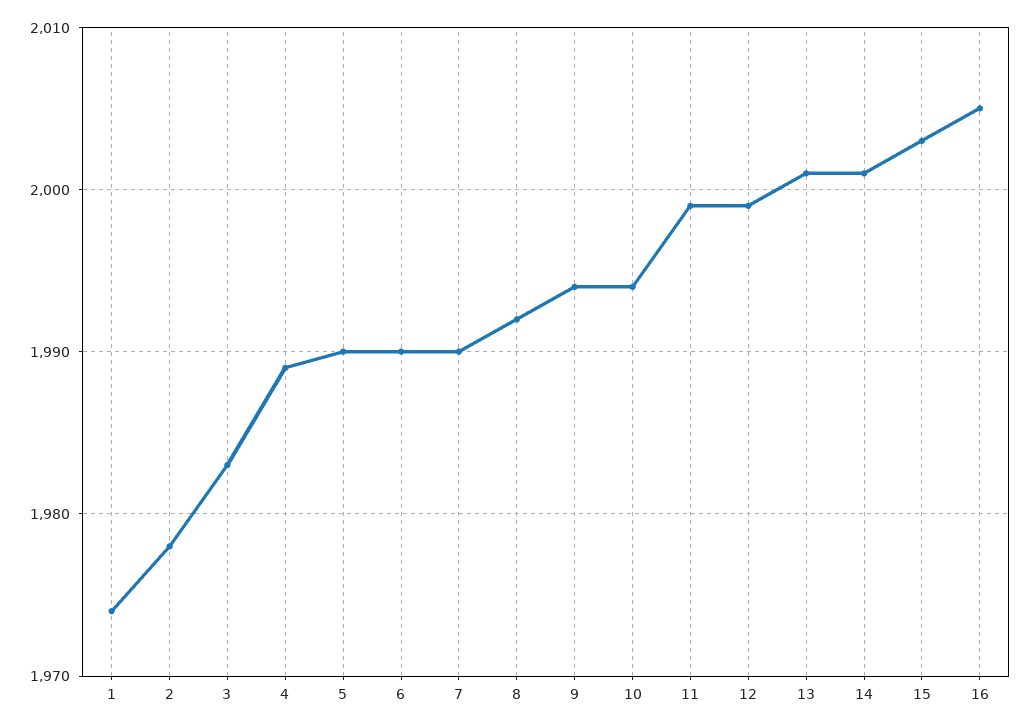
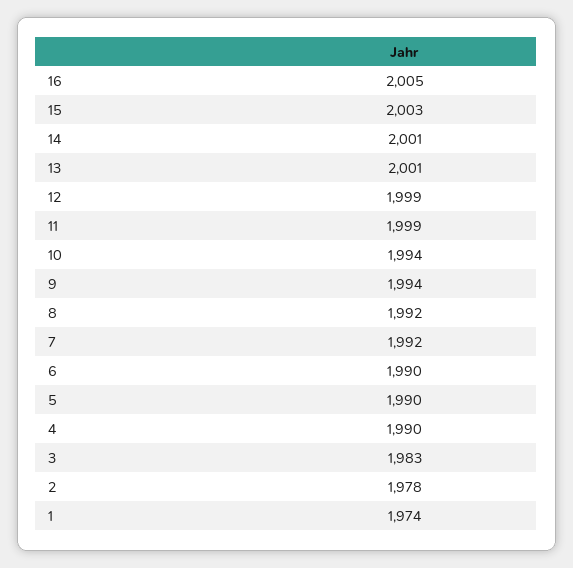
4: 1989 -> 1990
7: 1990 -> 1992

